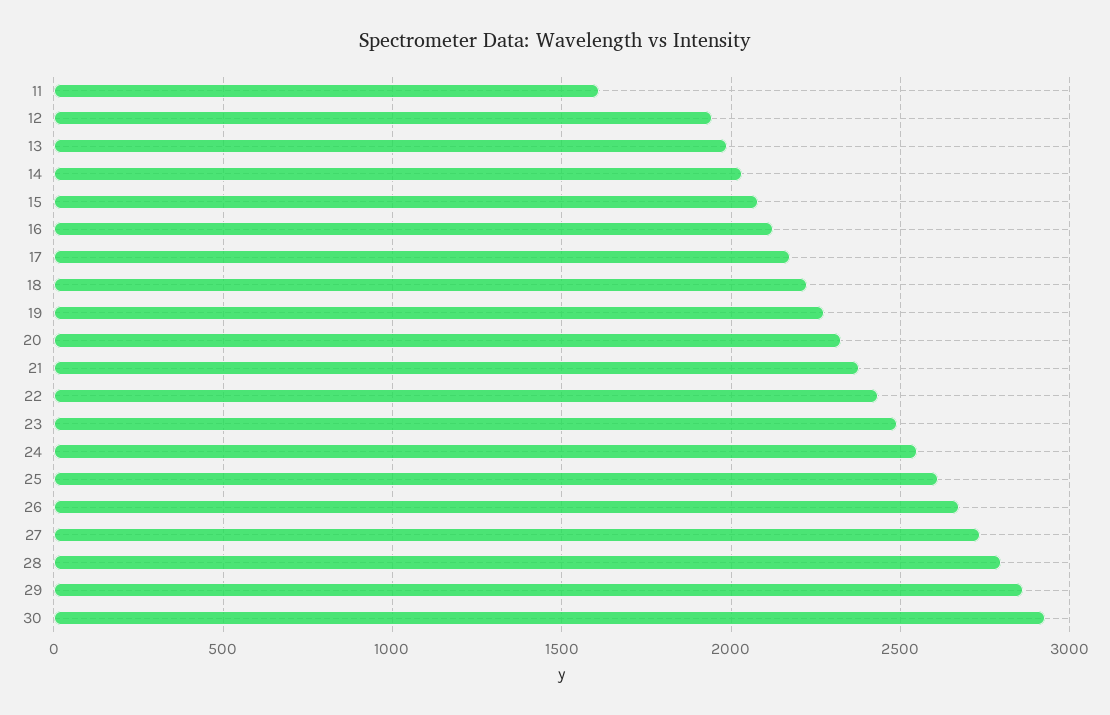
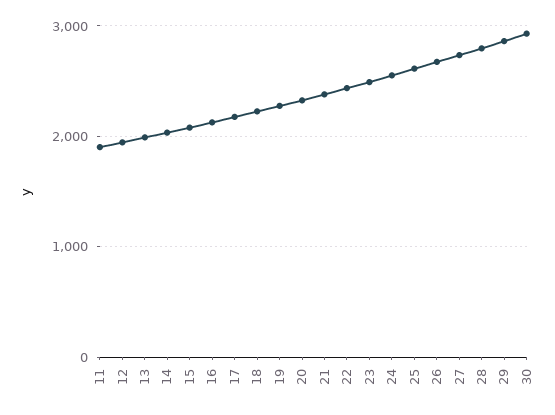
11: 1600 -> 1900

